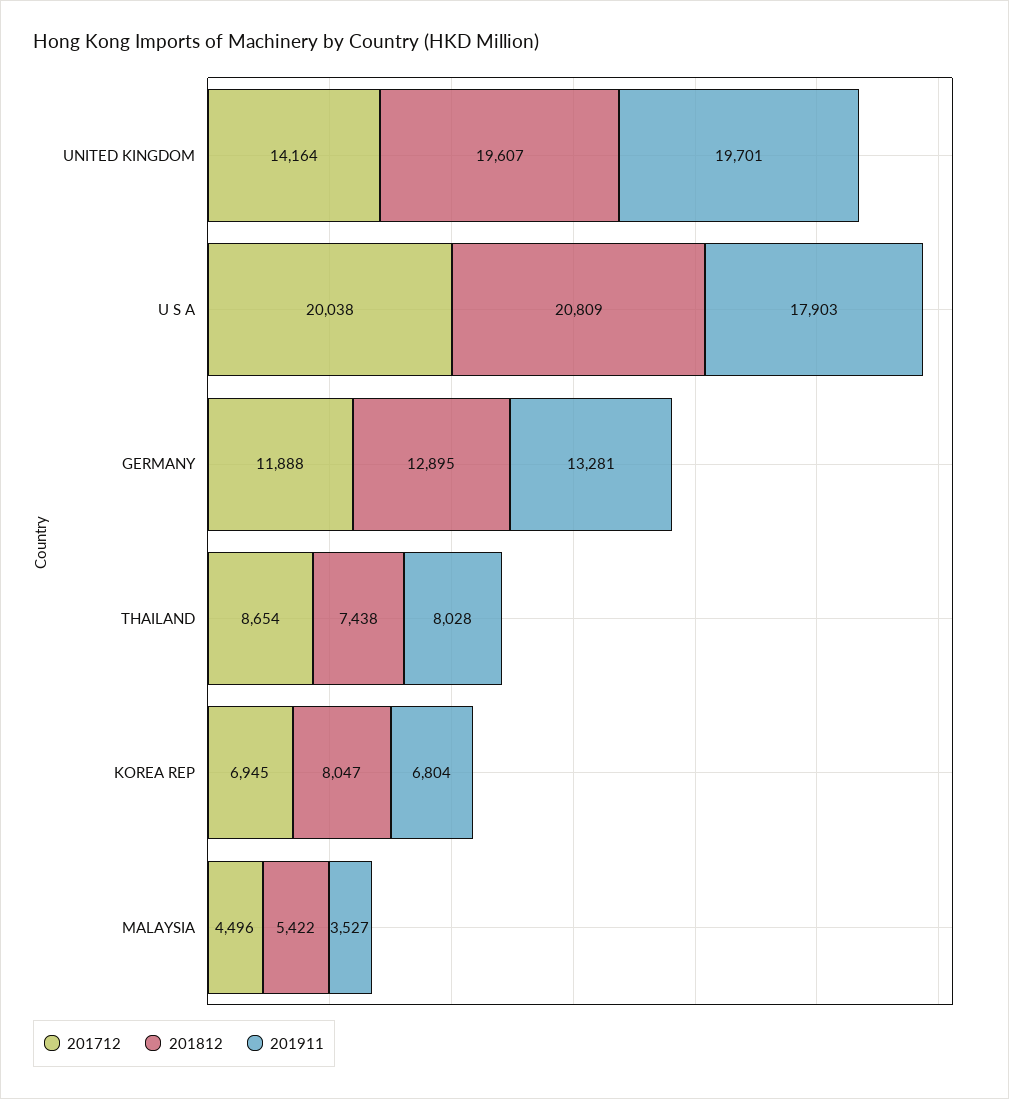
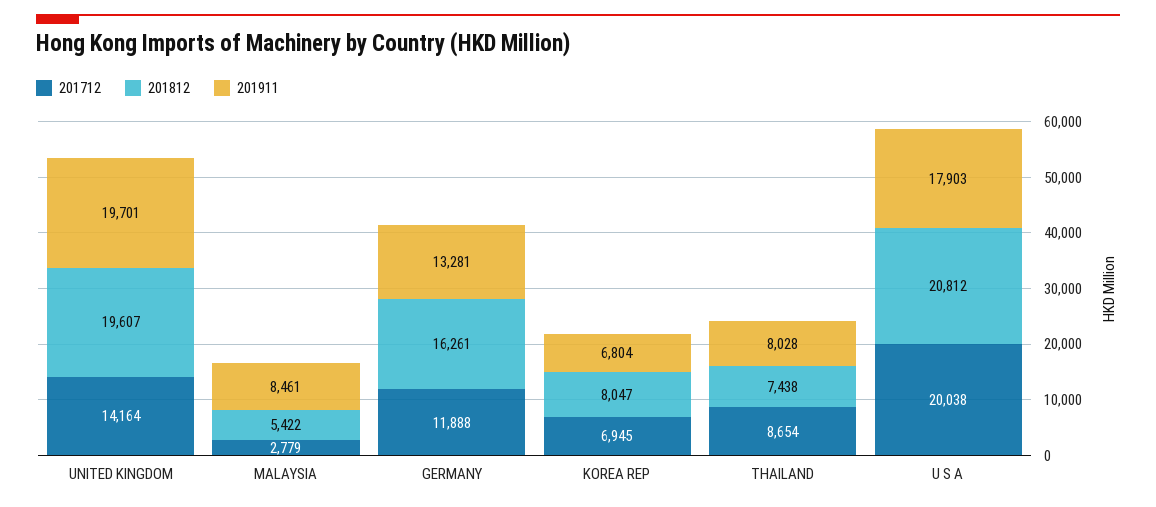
201812, U S A: 20809 -> 20812
201812, GERMANY: 12895 -> 16261
201712, MALAYSIA: 4496 -> 2779
201911, MALAYSIA: 3527 -> 8461

